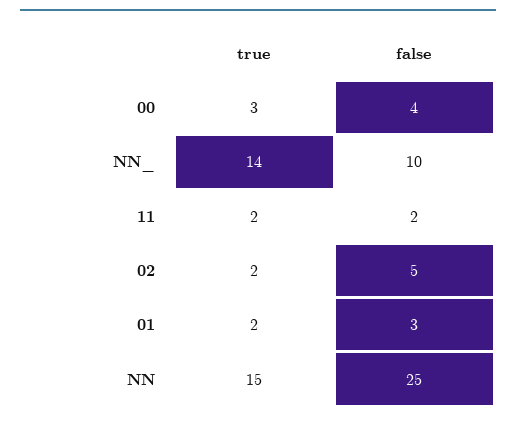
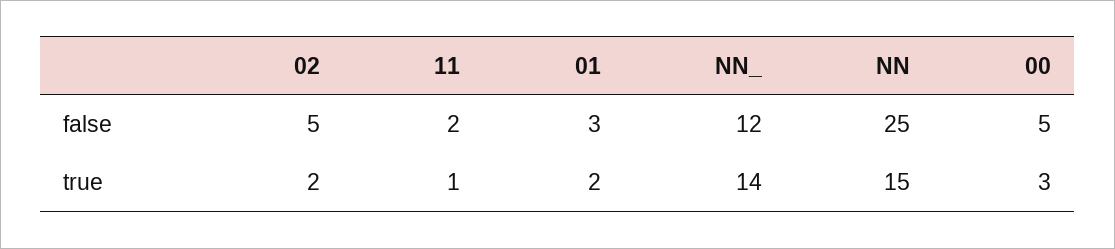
false, 00: 4 -> 5
false, NN_: 10 -> 12
true, 11: 2 -> 1

